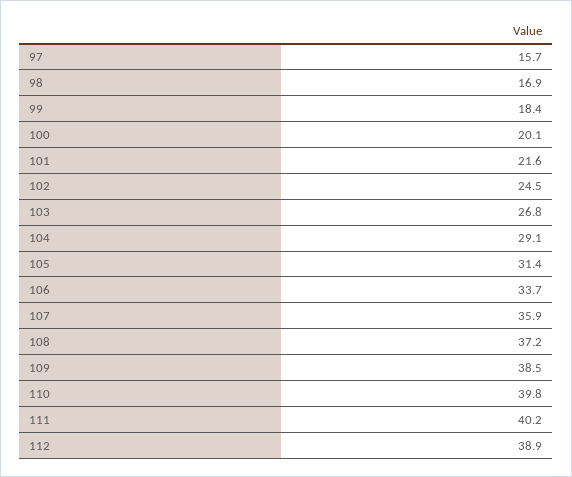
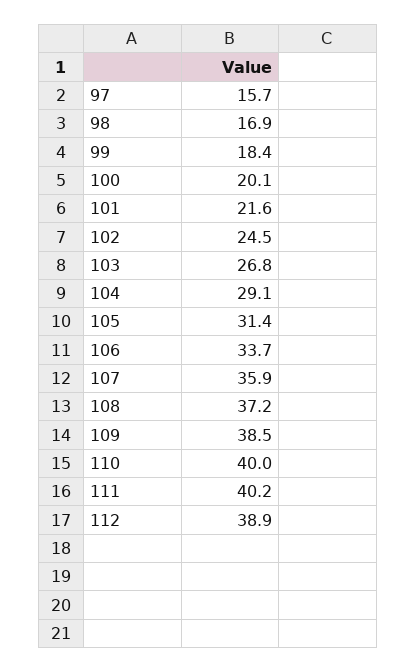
110: 39.8 -> 40

